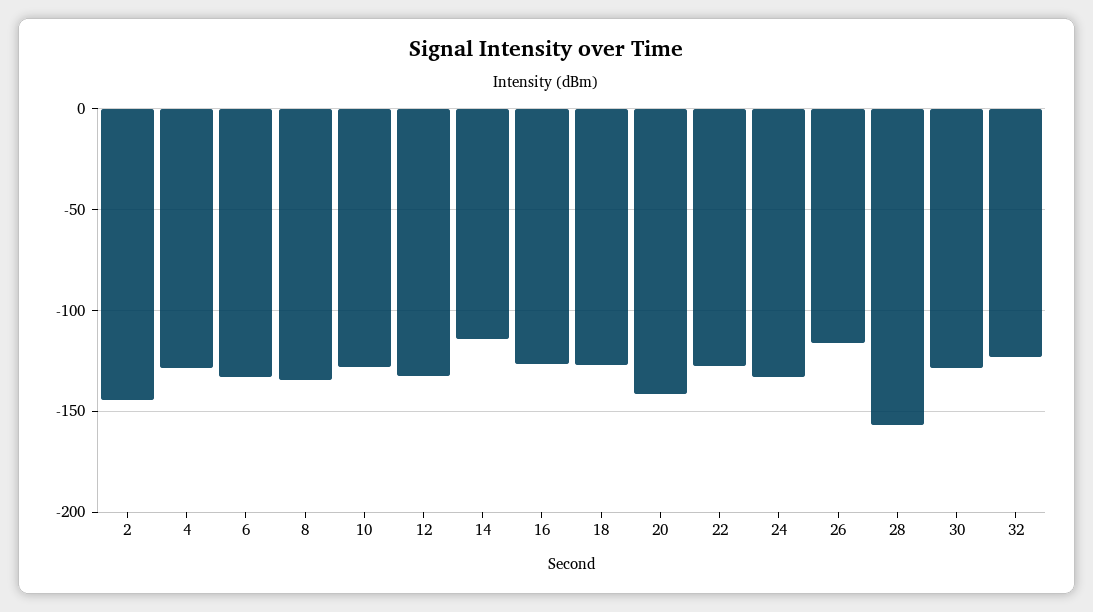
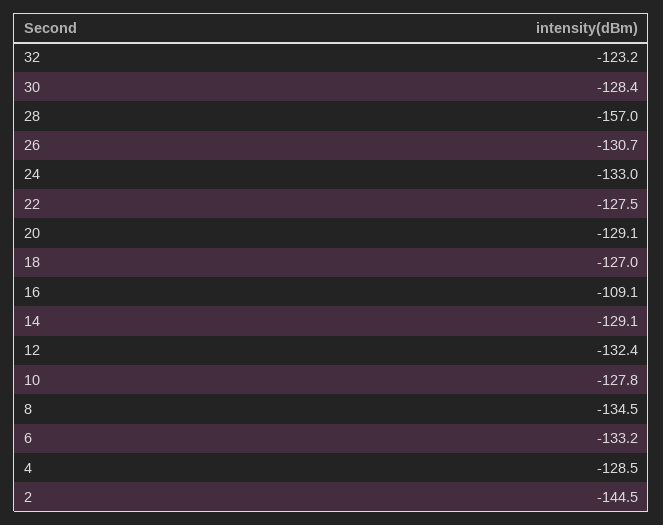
14: -115 -> -129.1
16: -125 -> -109.1
20: -140 -> -129.1
26: -115 -> -130.7

